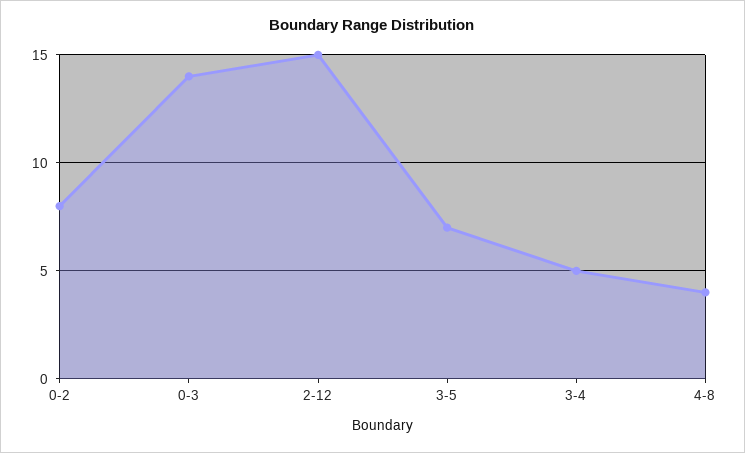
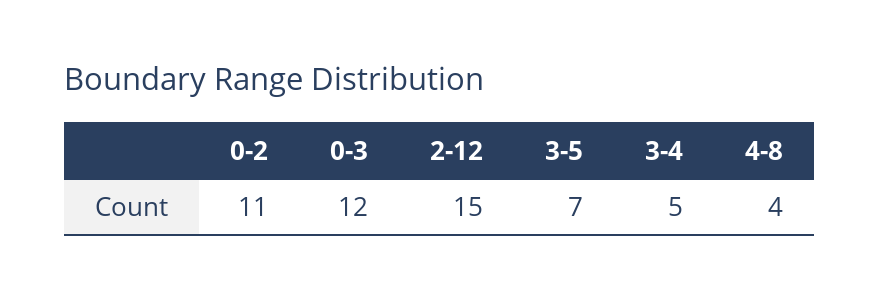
0-2: 8 -> 11
0-3: 14 -> 12

